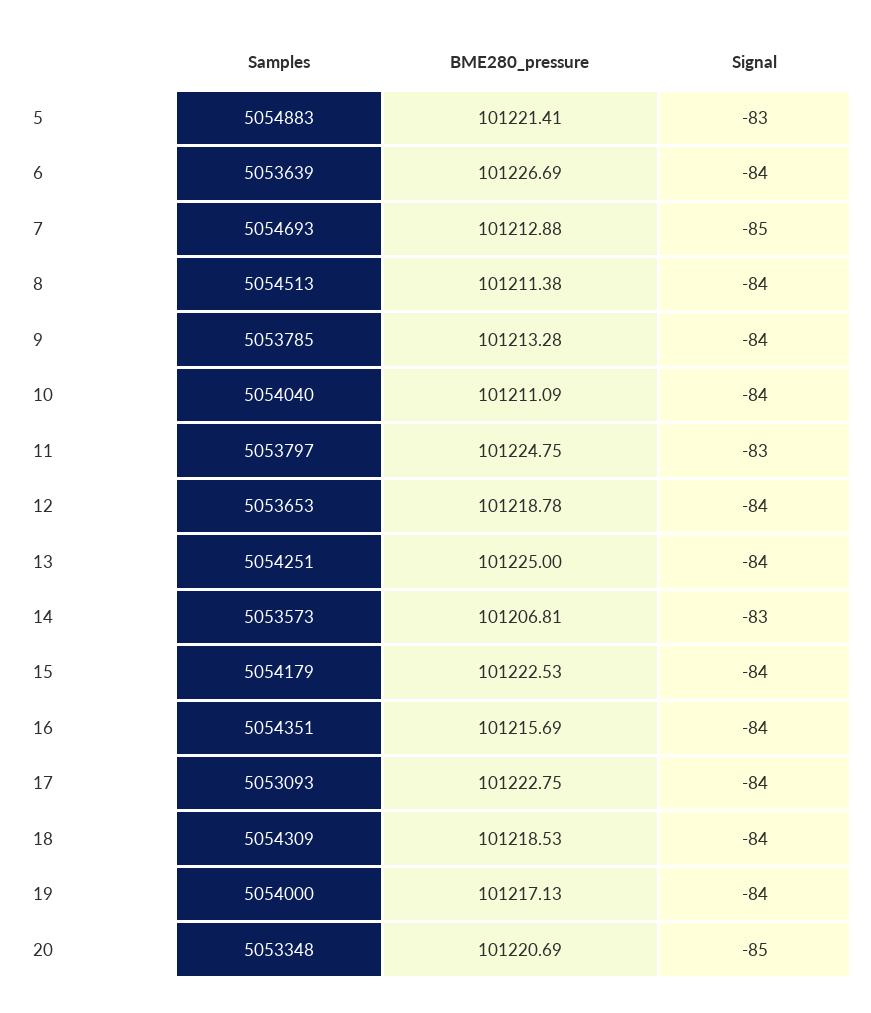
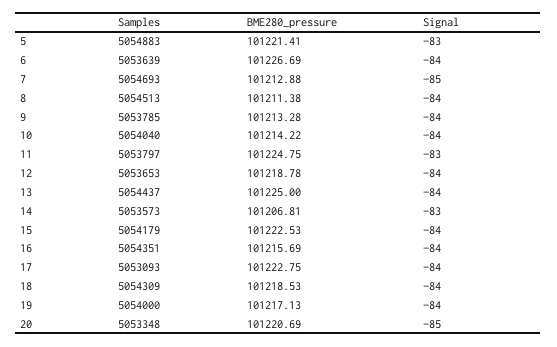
BME280_pressure, 10: 101211.09 -> 101214.22
Samples, 13: 5054251 -> 5054437

